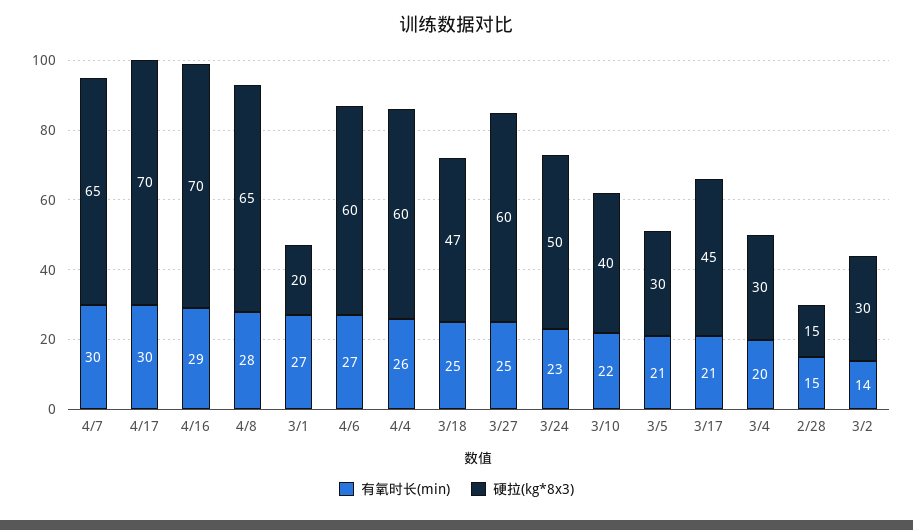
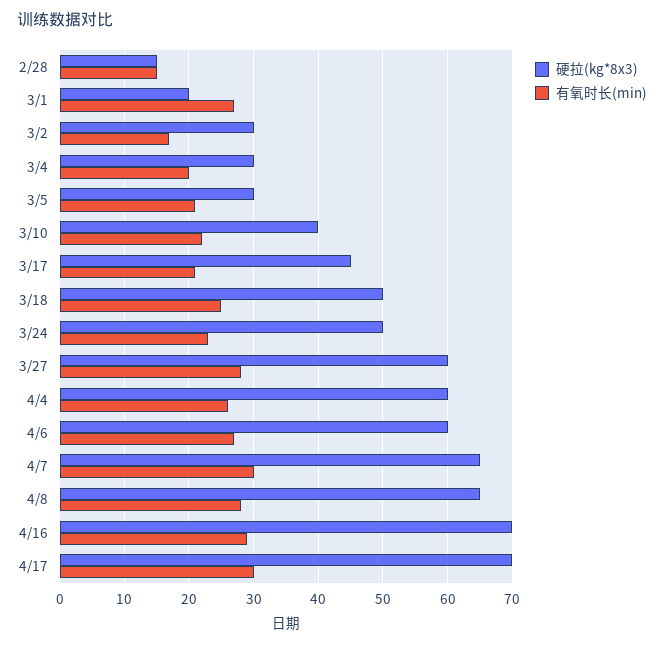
硬拉(kg*8x3), 3/18: 47 -> 50
有氧时长(min), 3/27: 25 -> 28
有氧时长(min), 3/2: 14 -> 17

